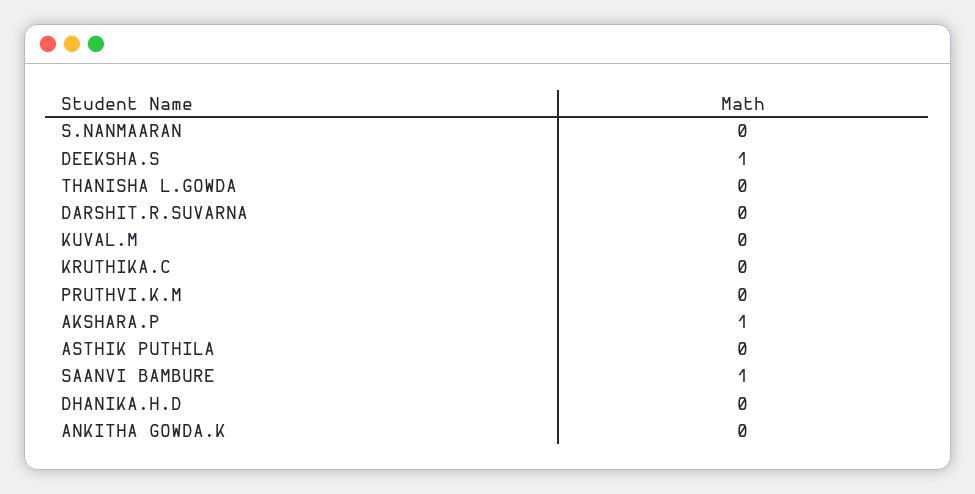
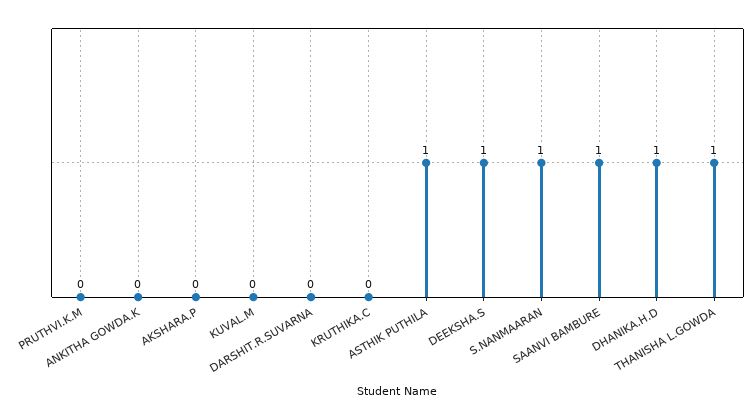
S.NANMAARAN: 0 -> 1
THANISHA L.GOWDA: 0 -> 1
AKSHARA.P: 1 -> 0
ASTHIK PUTHILA: 0 -> 1
DHANIKA.H.D: 0 -> 1

